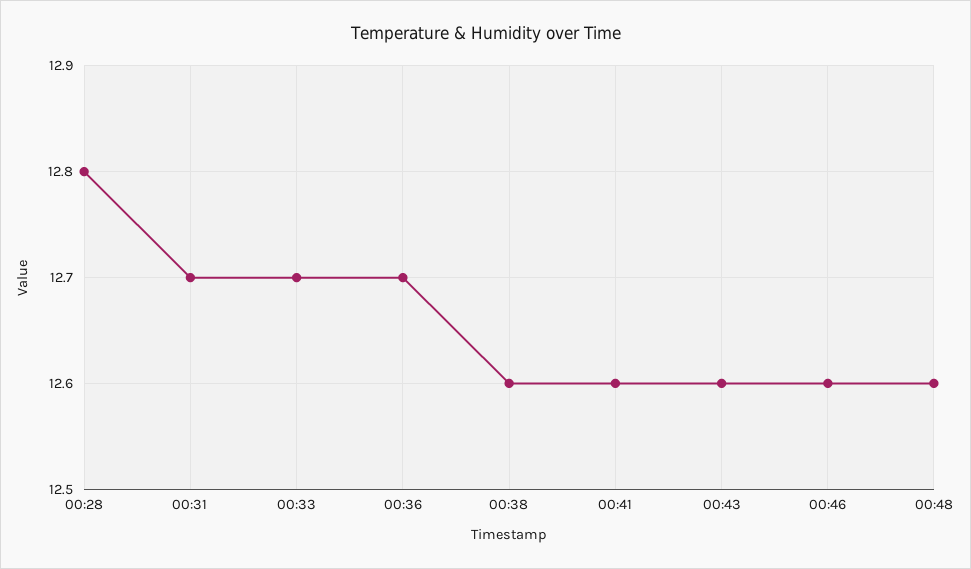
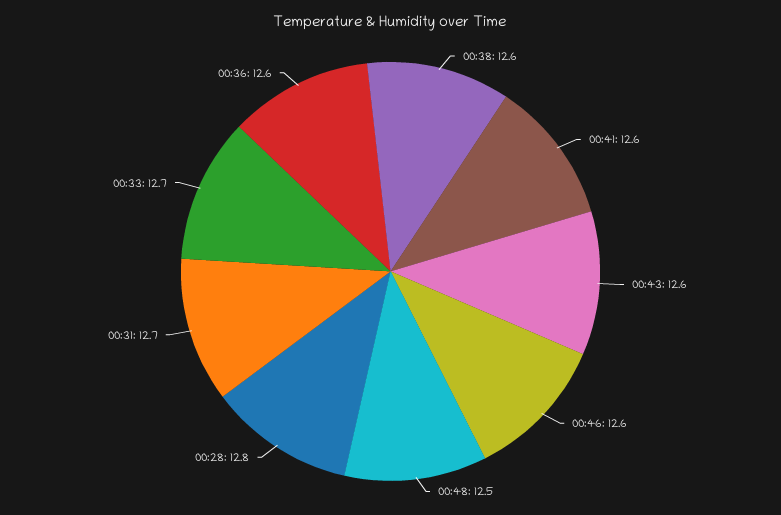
00:36: 12.7 -> 12.6
00:48: 12.6 -> 12.5

